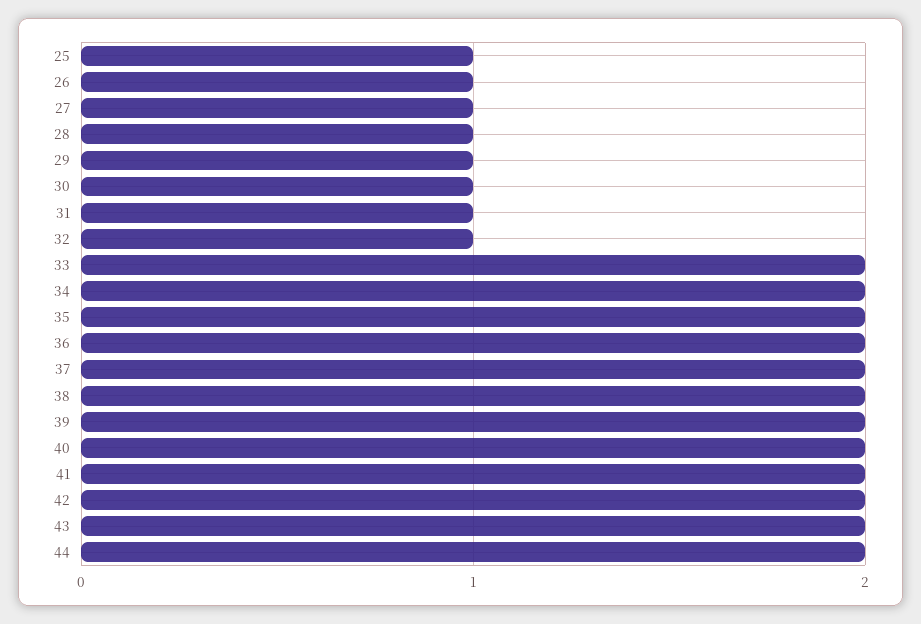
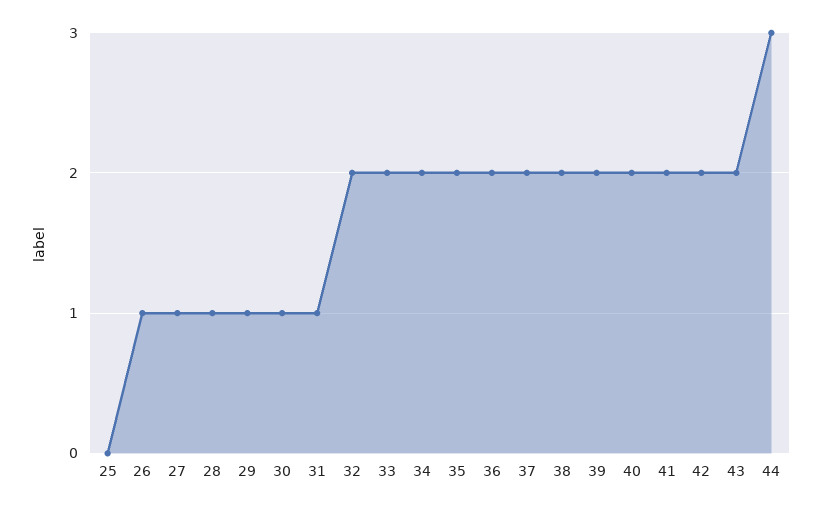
25: 1 -> 0
32: 1 -> 2
44: 2 -> 3

